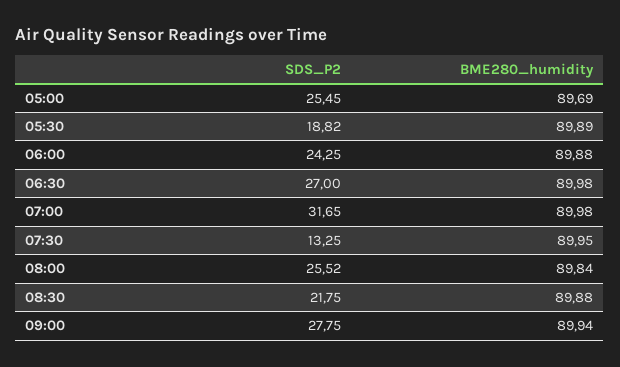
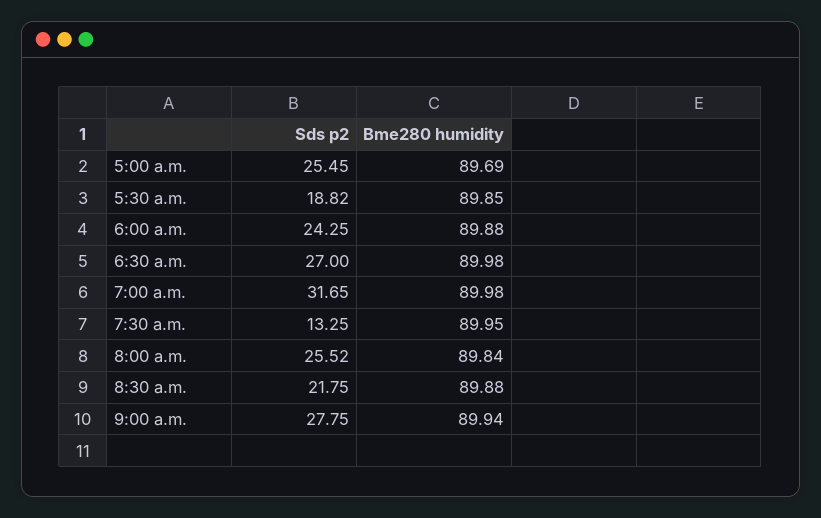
BME280_humidity, 05:30: 89.89 -> 89.85

